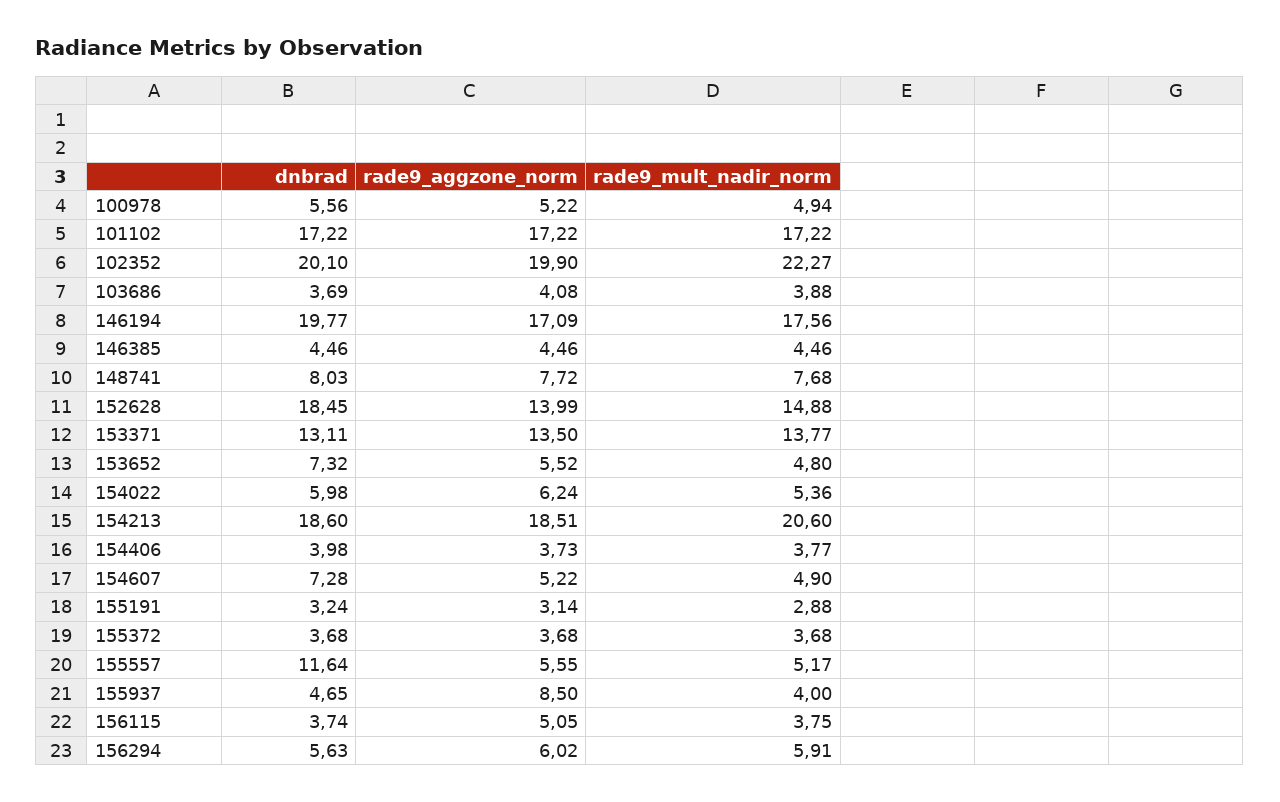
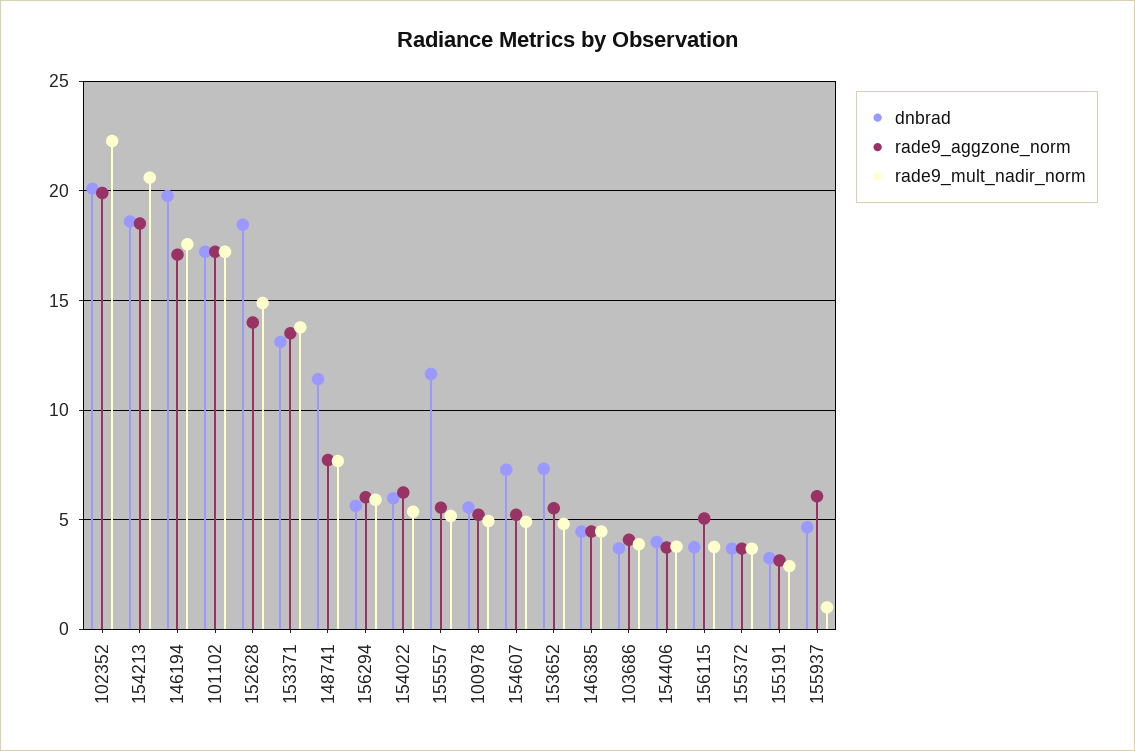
dnbrad, 148741: 8.03 -> 11.5
rade9_aggzone_norm, 155937: 8.5 -> 6
rade9_mult_nadir_norm, 155937: 4 -> 1

